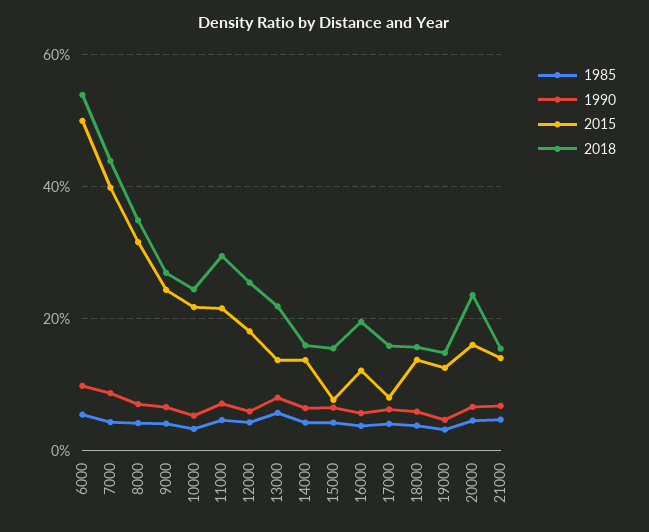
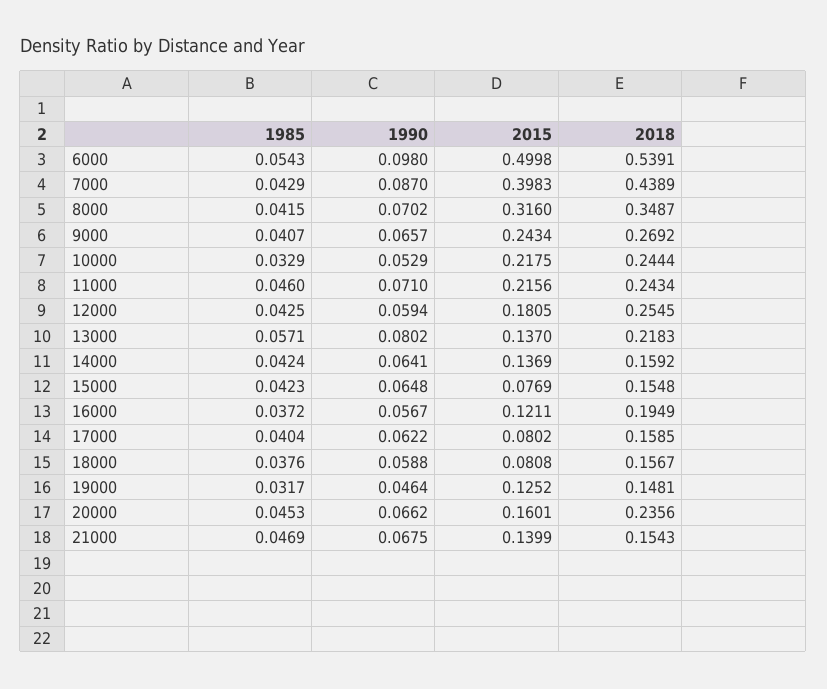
2018, 11000: 0.3 -> 0.2434
2015, 18000: 0.14 -> 0.0808

